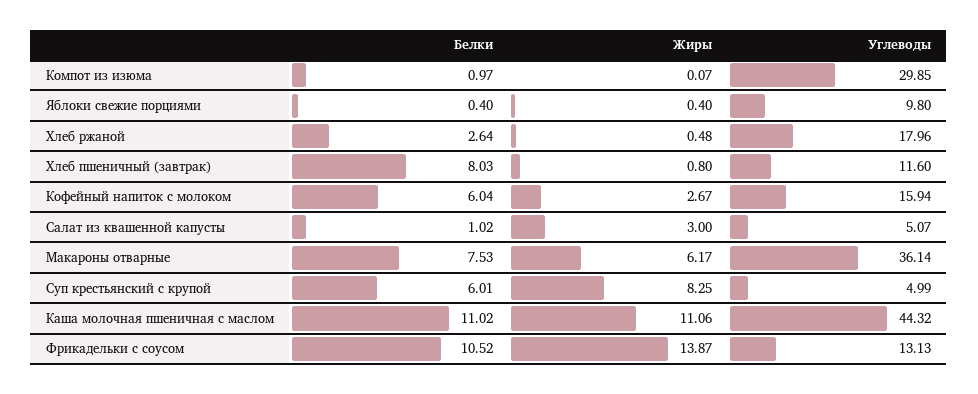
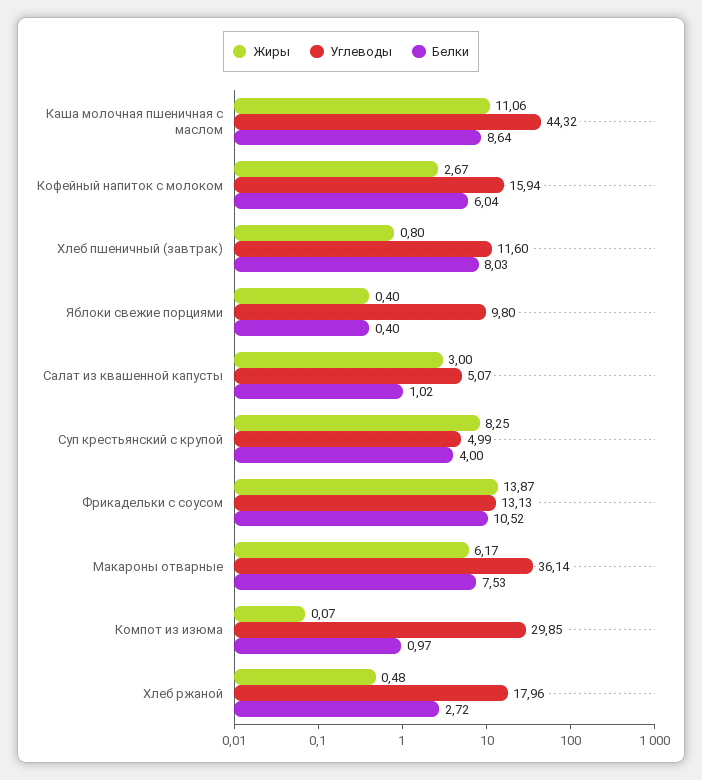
Белки, Хлеб ржаной: 2.64 -> 2.72
Белки, Суп крестьянский с крупой: 6.01 -> 4
Белки, Каша молочная пшеничная с маслом: 11.02 -> 8.64

